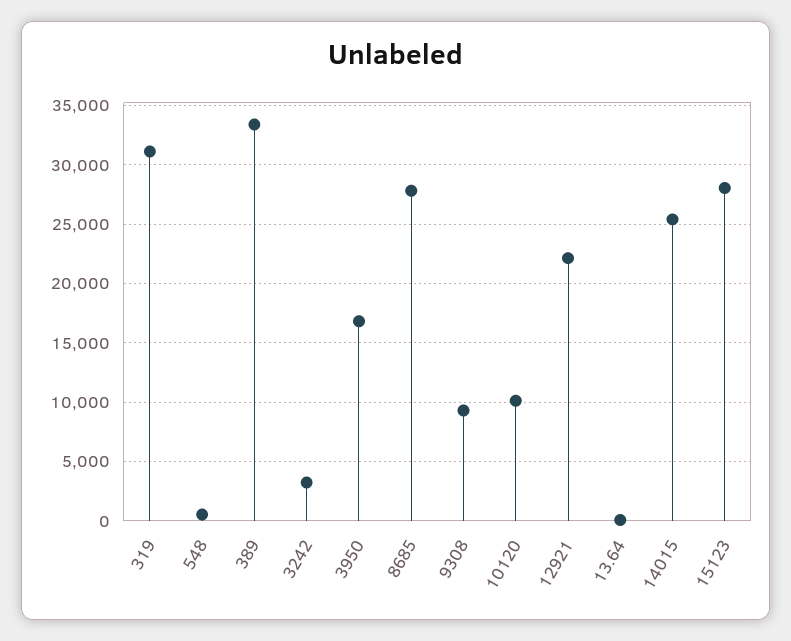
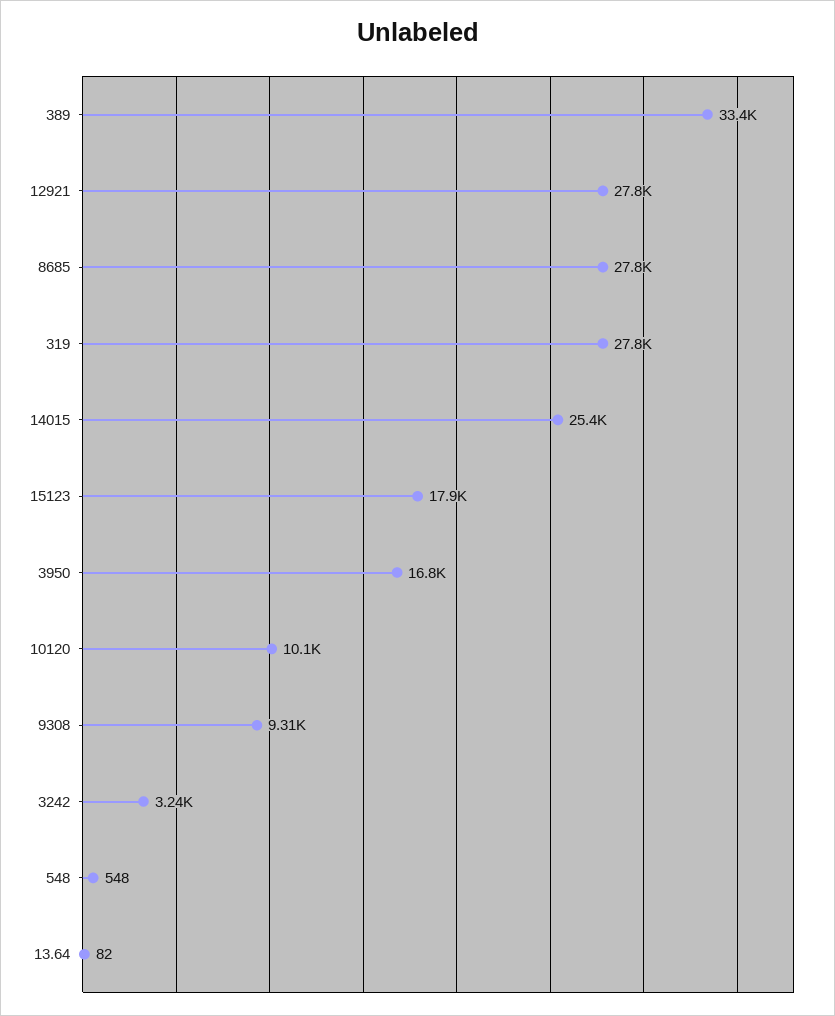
319: 31000 -> 27800
12921: 22000 -> 27800
15123: 28000 -> 17900

